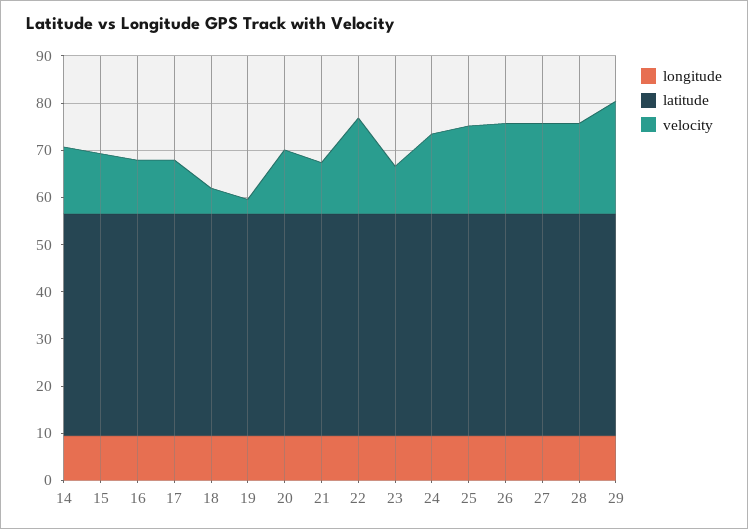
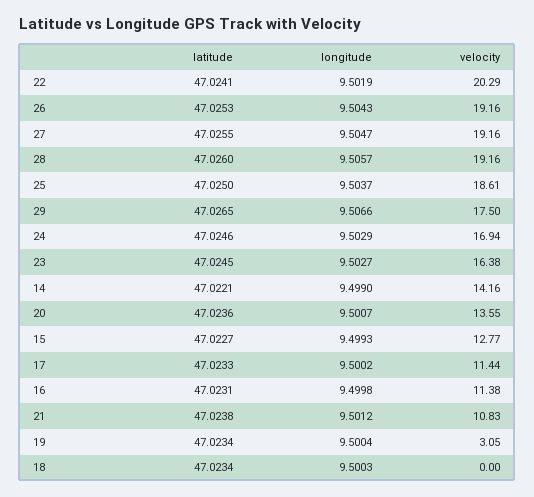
velocity, 18: 6 -> 0
velocity, 23: 10 -> 16.38
velocity, 29: 24 -> 17.5

